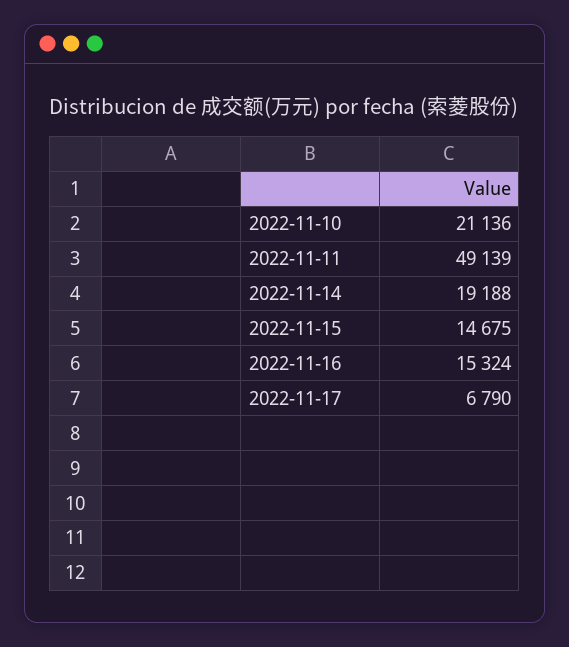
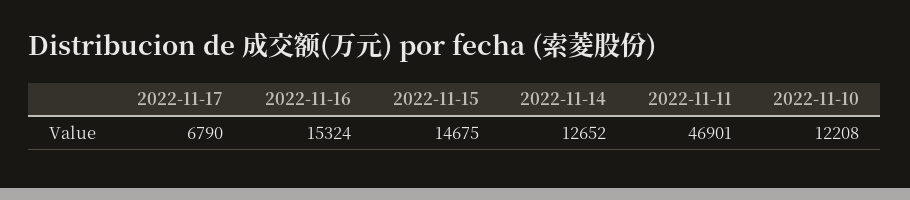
2022-11-10: 21136 -> 12208
2022-11-11: 49139 -> 46901
2022-11-14: 19188 -> 12652

